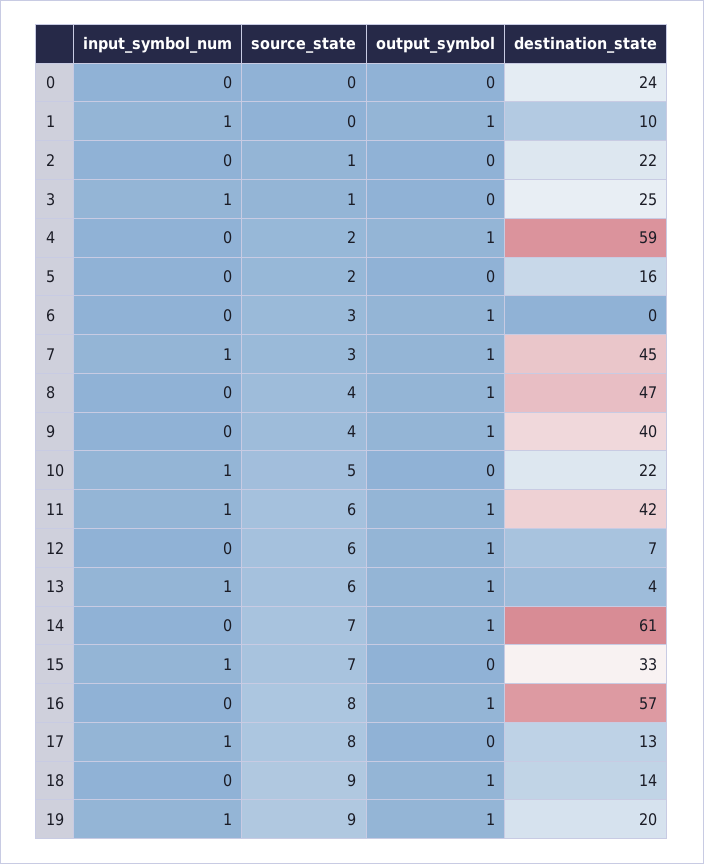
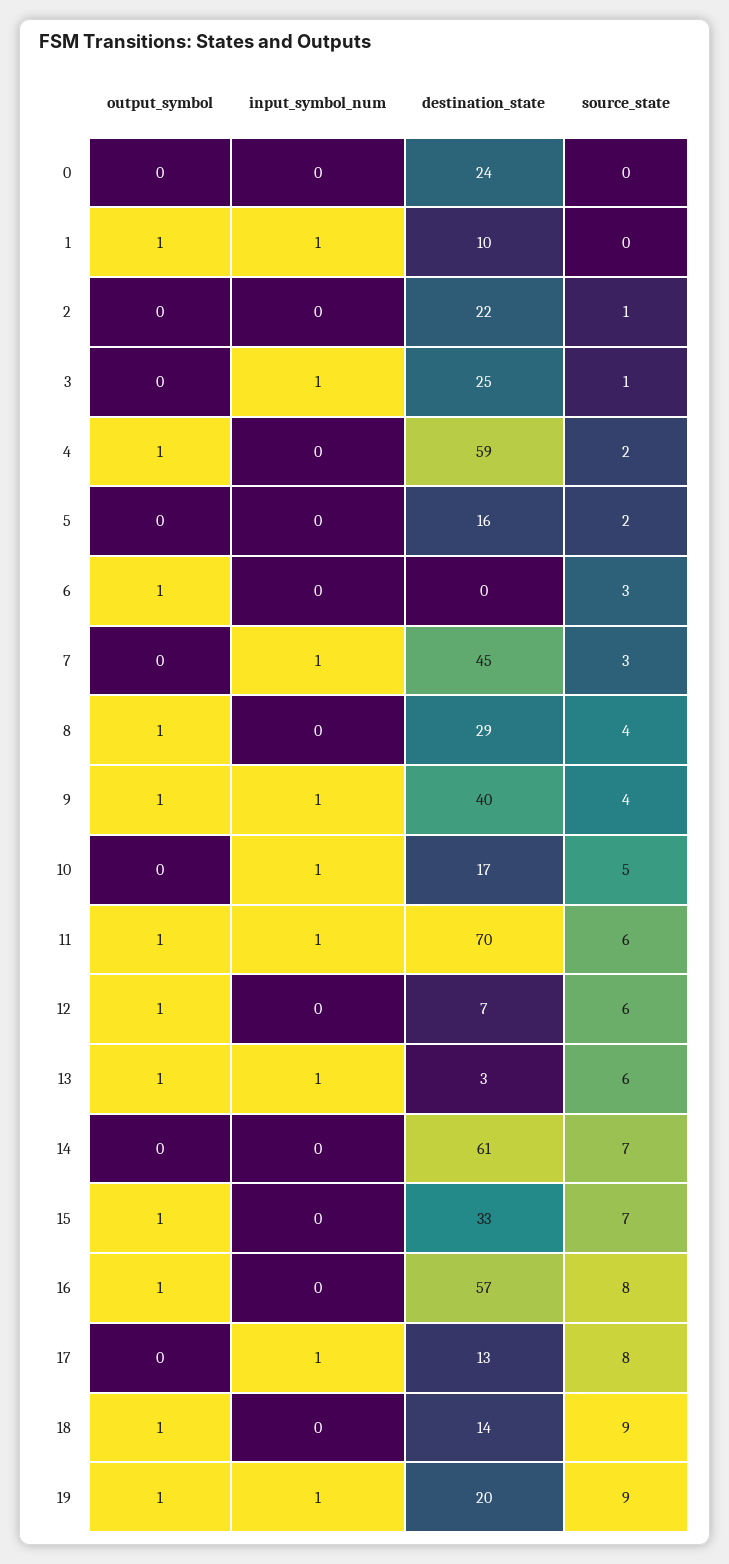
output_symbol, 7: 1 -> 0
destination_state, 8: 47 -> 29
input_symbol_num, 9: 0 -> 1
destination_state, 10: 22 -> 17
destination_state, 11: 42 -> 70
destination_state, 13: 4 -> 3
output_symbol, 14: 1 -> 0
input_symbol_num, 15: 1 -> 0
output_symbol, 15: 0 -> 1

